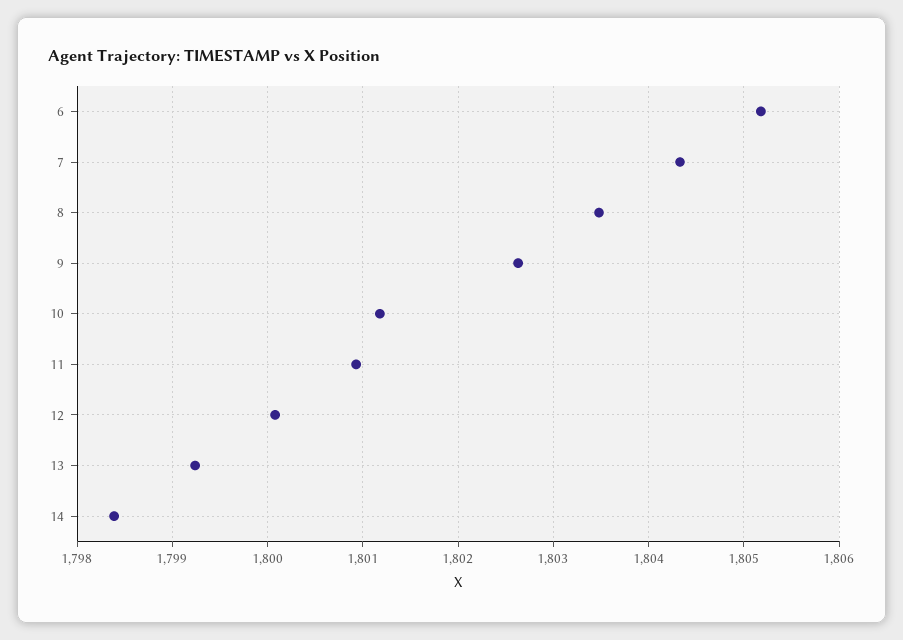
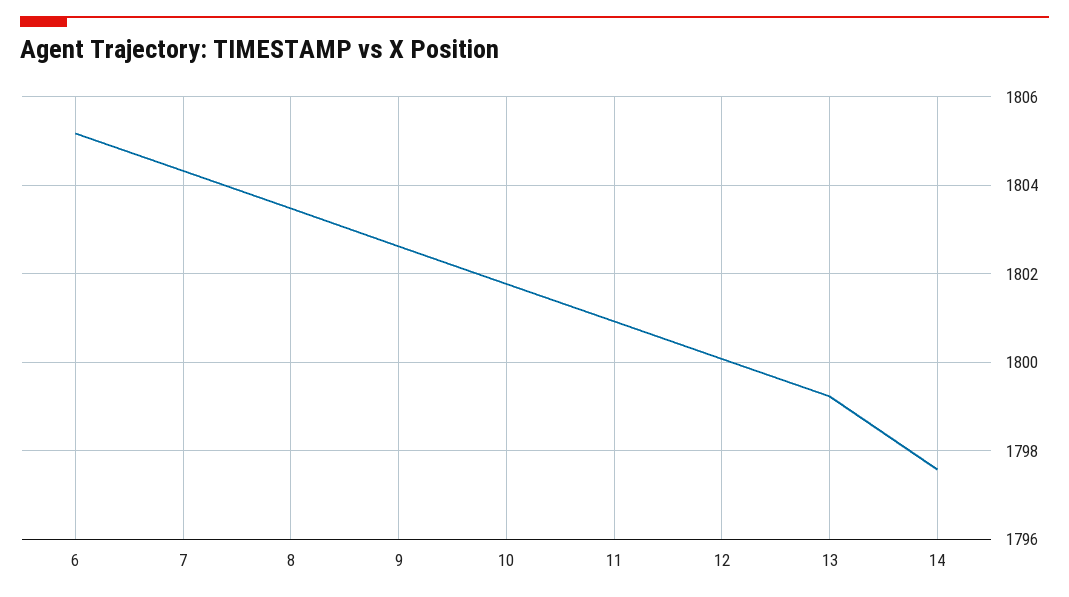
10: 1801.2 -> 1801.8
14: 1798.4 -> 1797.6

